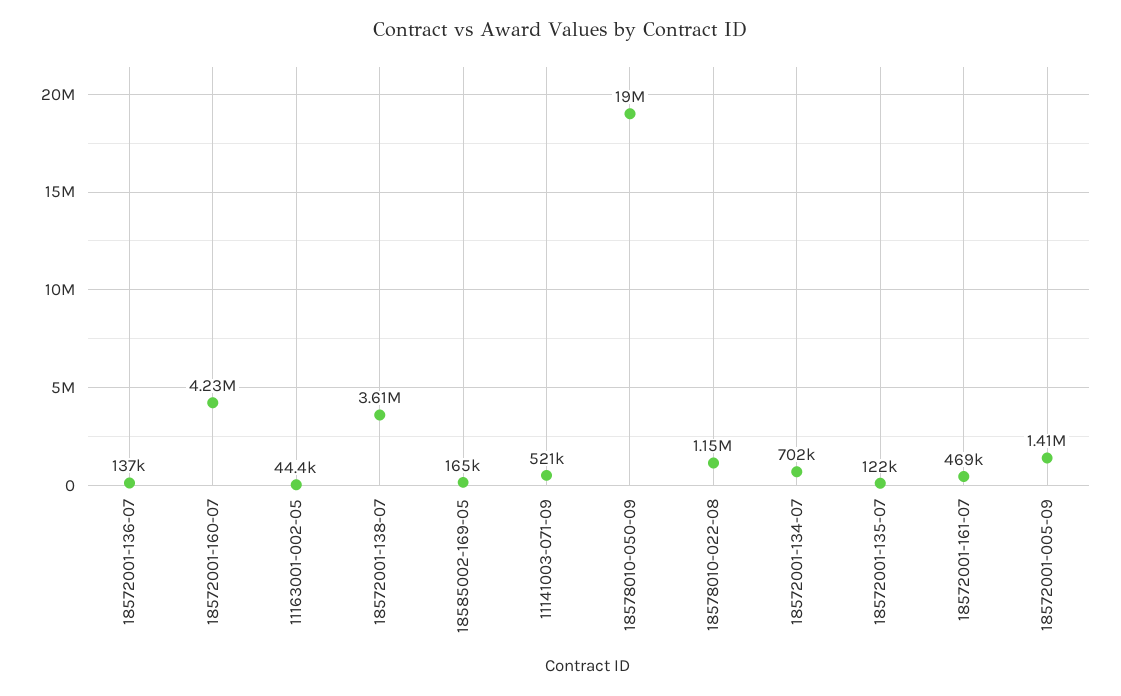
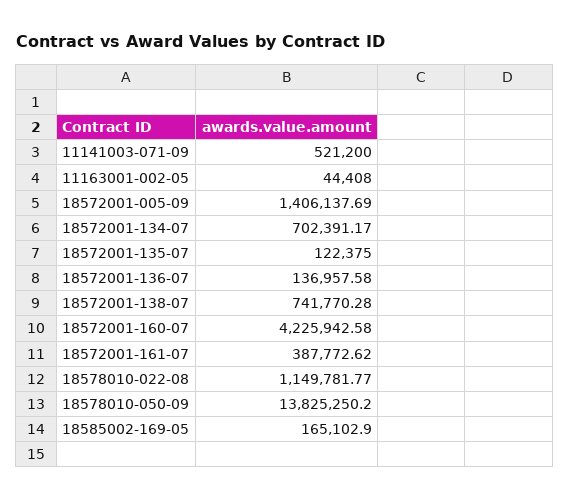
18572001-138-07: 3610000 -> 741770.28
18578010-050-09: 19000000 -> 13825250.2
18572001-161-07: 469000 -> 387772.62

